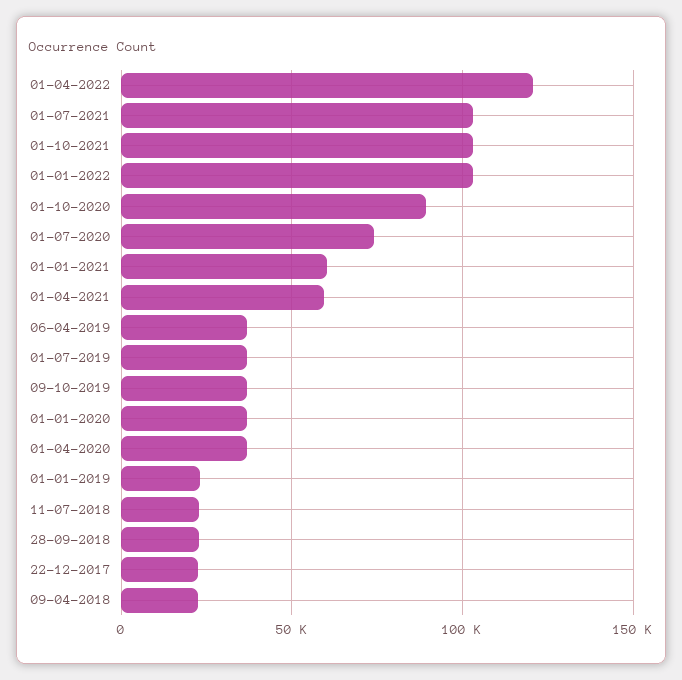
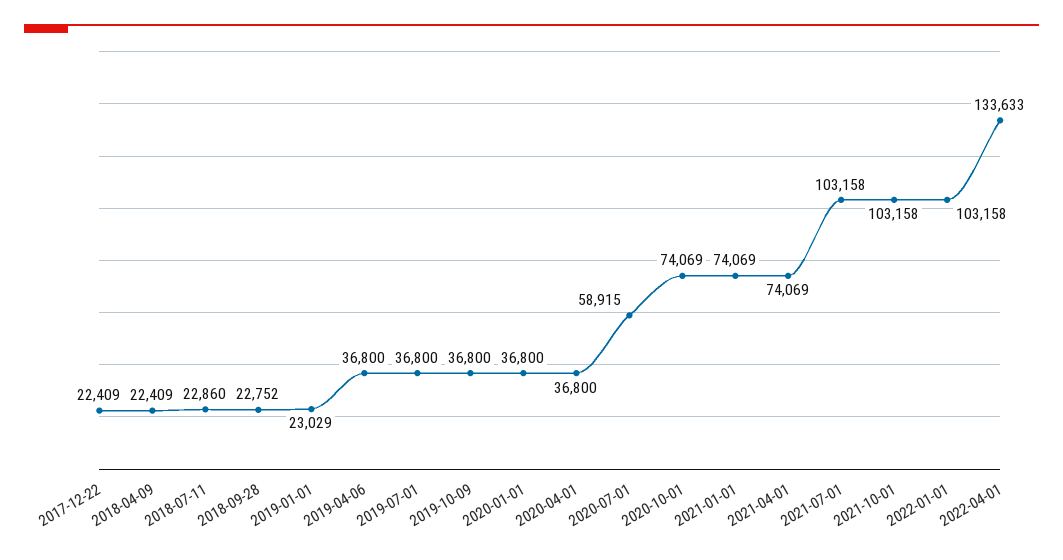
01-04-2022: 120000 -> 133633
01-10-2020: 90000 -> 74069
01-07-2020: 75000 -> 58915
01-01-2021: 60000 -> 74069
01-04-2021: 60000 -> 74069

